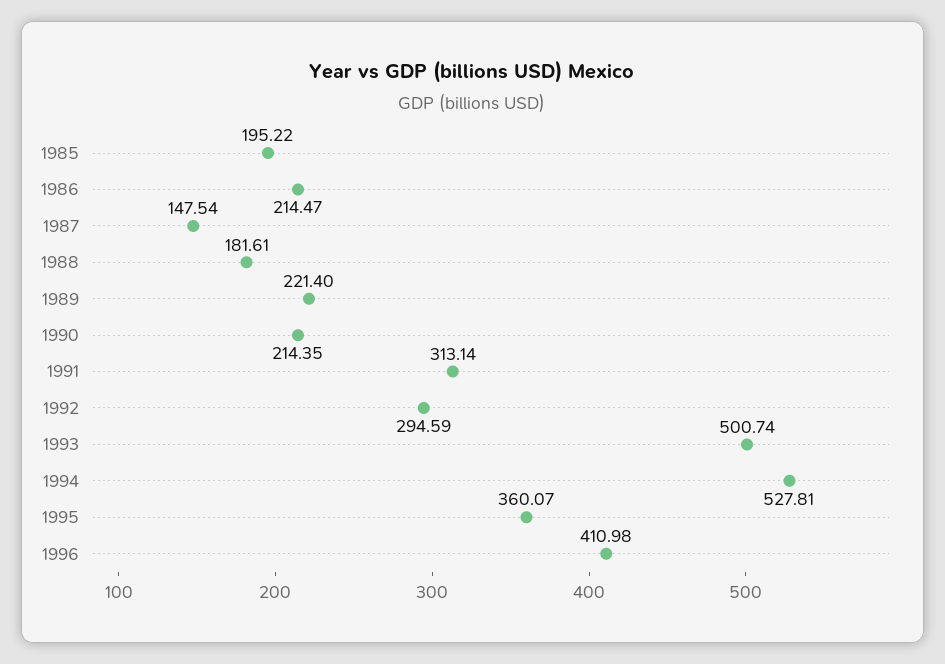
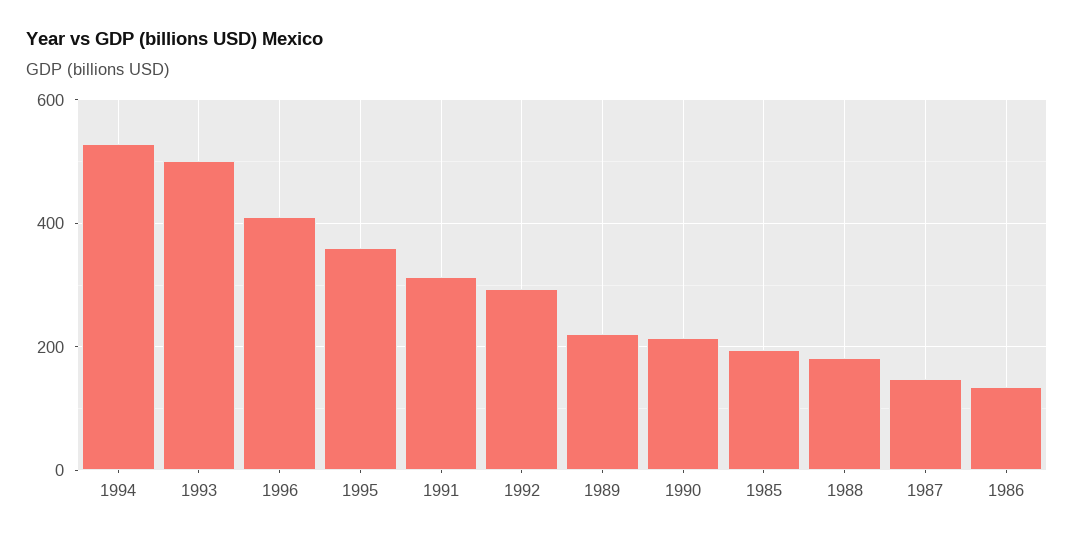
1986: 214.47 -> 140

